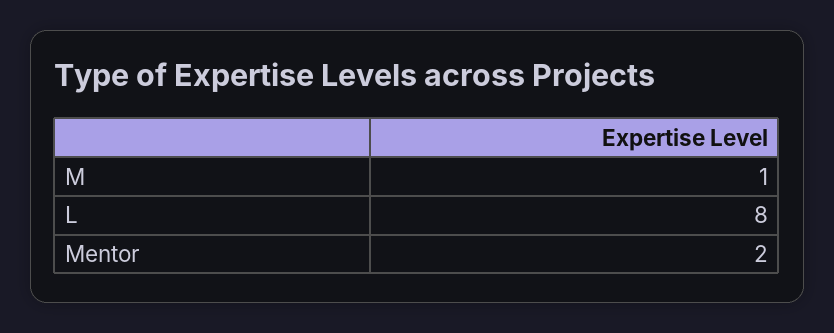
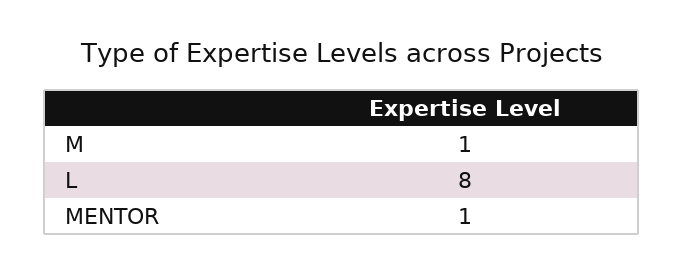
Mentor: 2 -> 1

